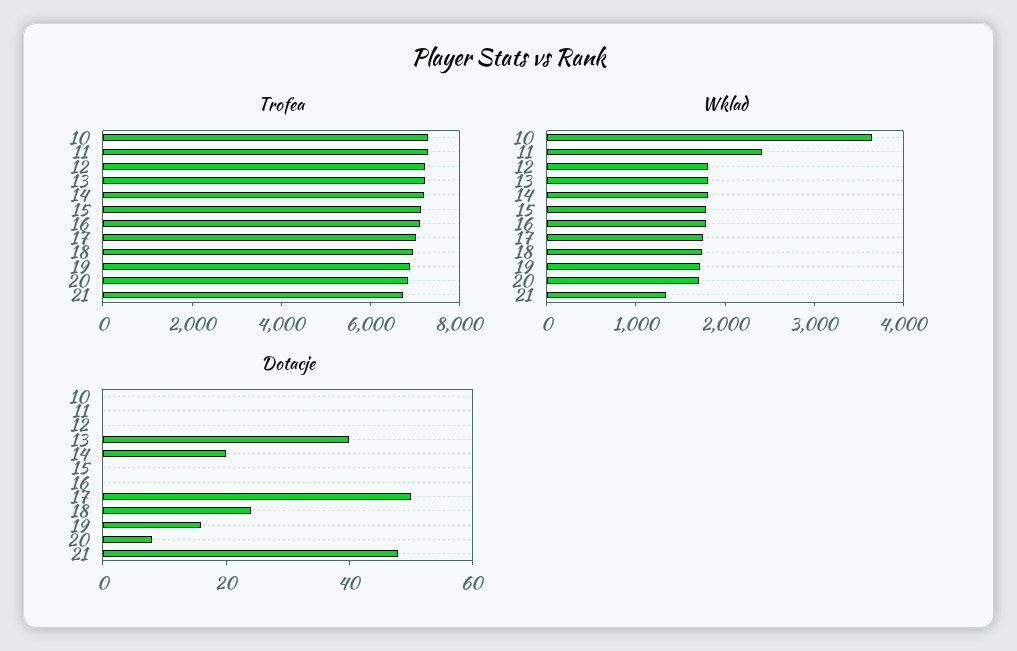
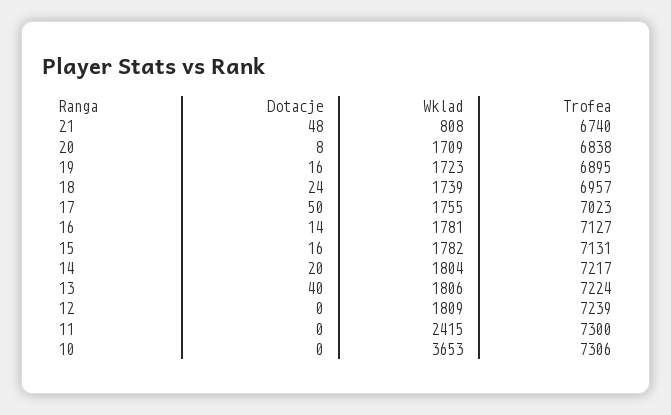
Wklad, 21: 1400 -> 808
Dotacje, 15: 0 -> 16
Dotacje, 16: 0 -> 14

